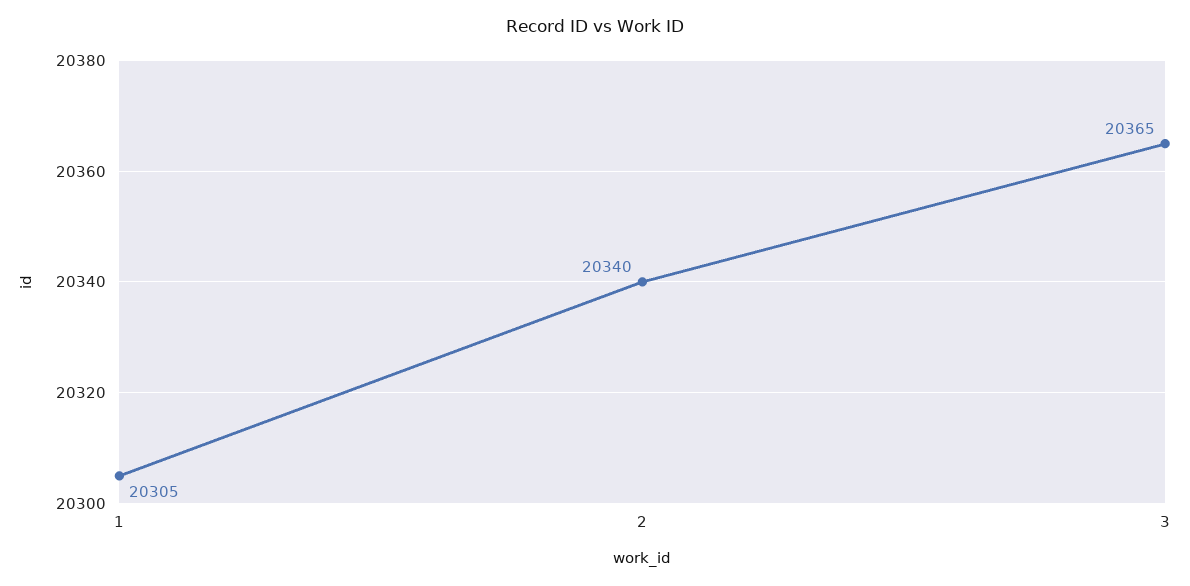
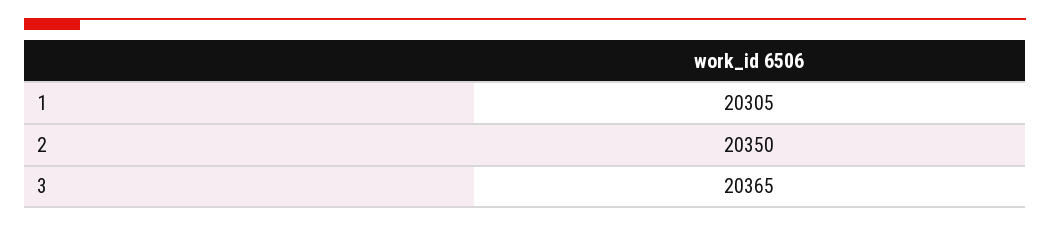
2: 20340 -> 20350

